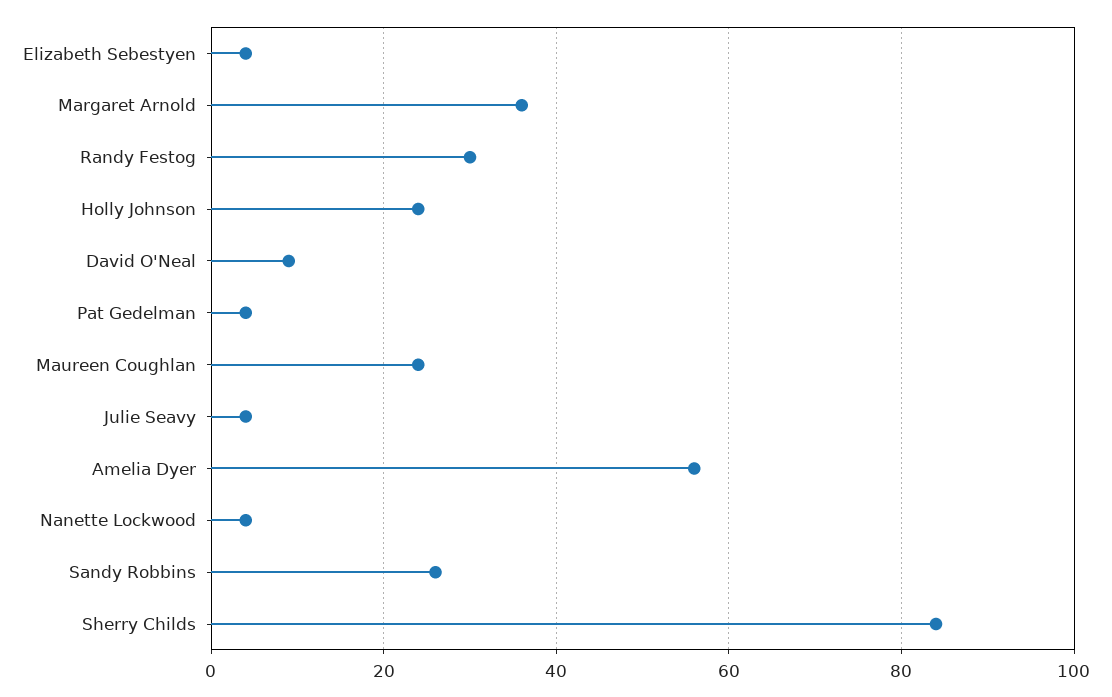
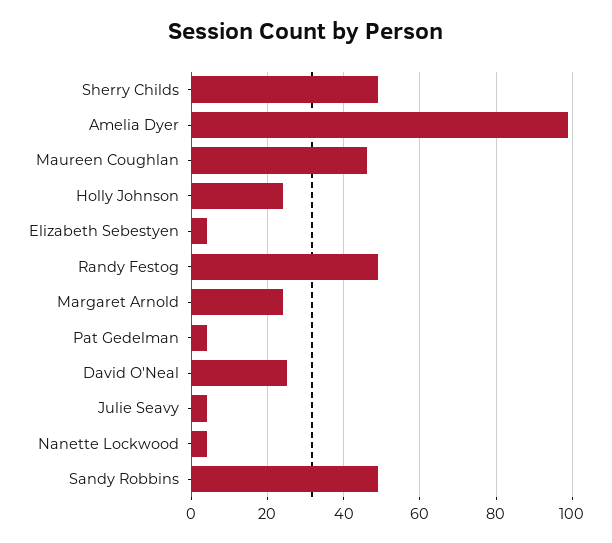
Margaret Arnold: 35 -> 25
Randy Festog: 30 -> 50
David O'Neal: 10 -> 25
Maureen Coughlan: 25 -> 45
Amelia Dyer: 55 -> 100
Sandy Robbins: 25 -> 50
Sherry Childs: 85 -> 50

